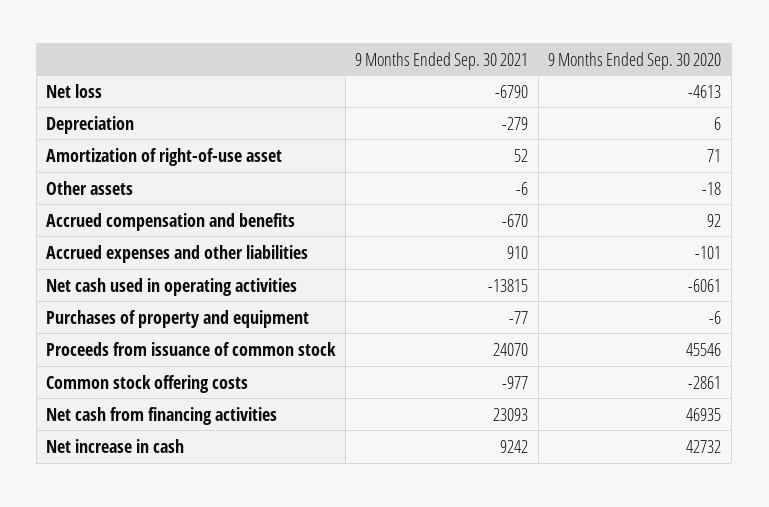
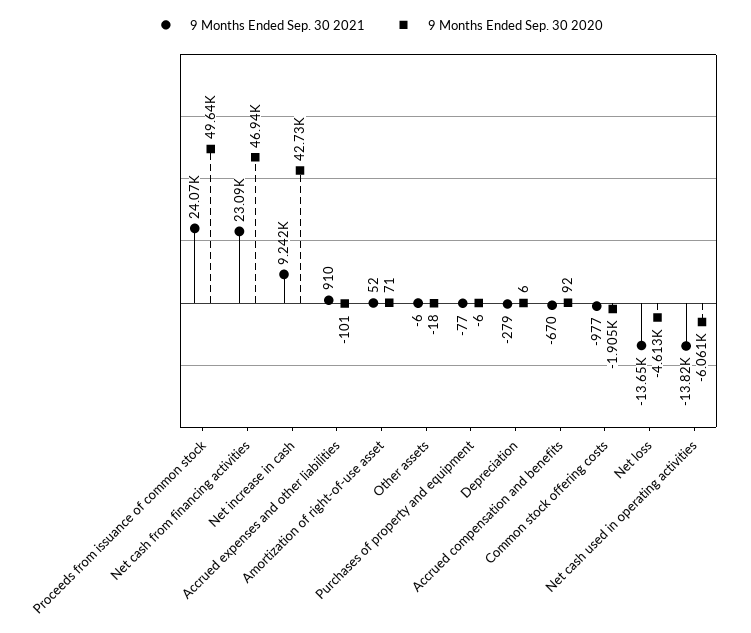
9 Months Ended Sep. 30 2021, Net loss: -6790 -> -13650
9 Months Ended Sep. 30 2020, Proceeds from issuance of common stock: 45546 -> 49640
9 Months Ended Sep. 30 2020, Common stock offering costs: -2861 -> -1905

